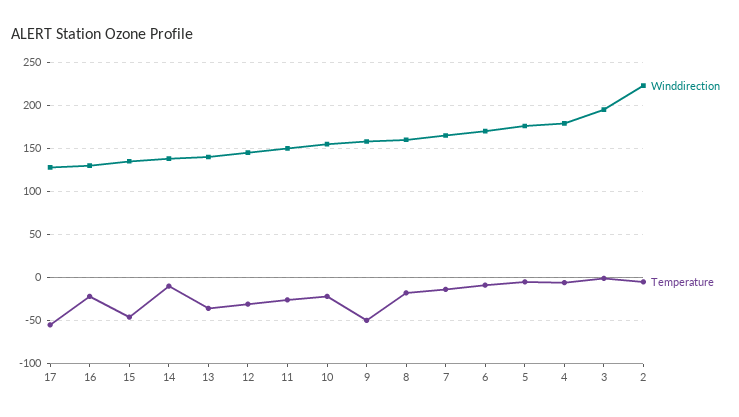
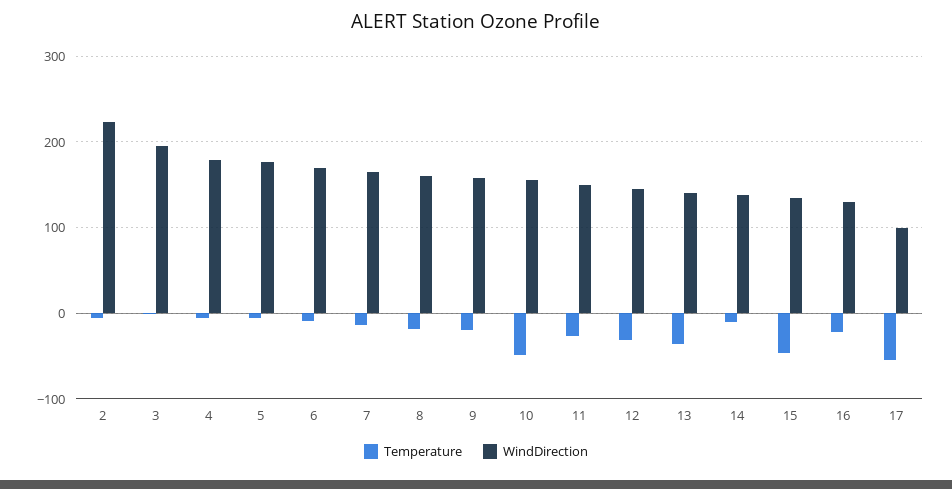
Winddirection, 17: 130 -> 100
Temperature, 10: -20 -> -50
Temperature, 9: -50 -> -20

